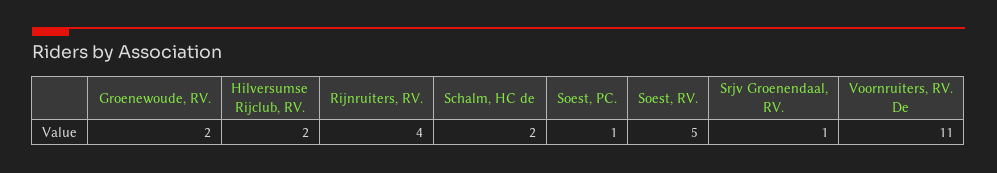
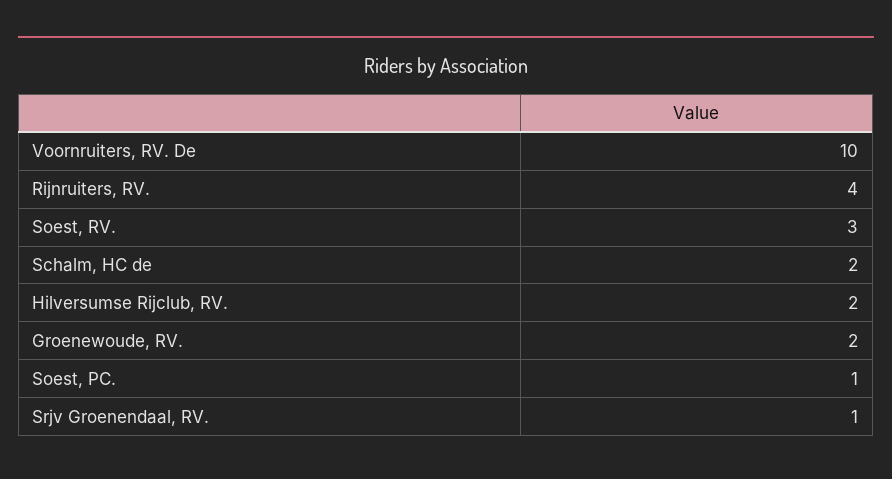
Soest, RV.: 5 -> 3
Voornruiters, RV. De: 11 -> 10

